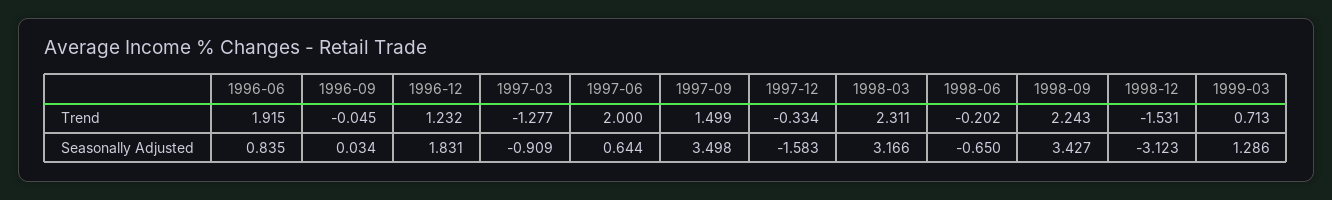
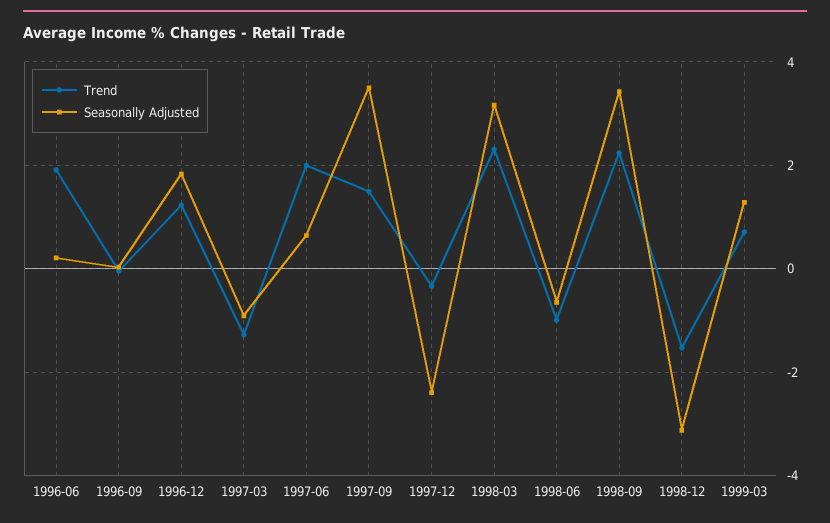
Trend, 1998-06: -0.202 -> -1
Seasonally Adjusted, 1996-06: 0.835 -> 0.2
Seasonally Adjusted, 1997-12: -1.583 -> -2.4

